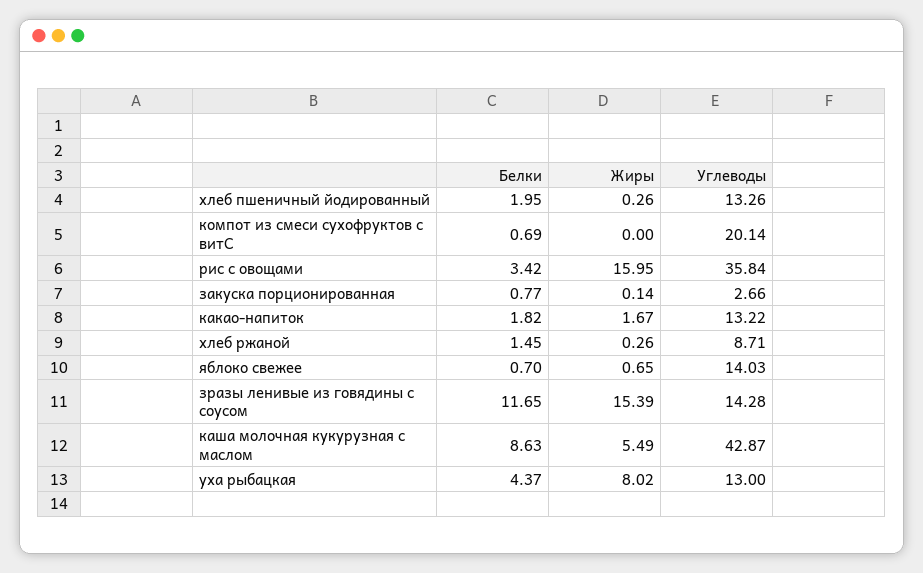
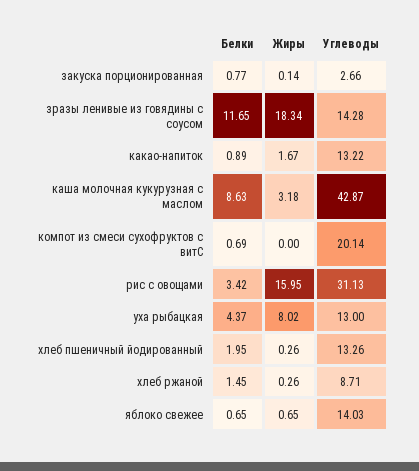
Углеводы, рис с овощами: 35.84 -> 31.13
Белки, какао-напиток: 1.82 -> 0.89
Белки, яблоко свежее: 0.7 -> 0.65
Жиры, зразы ленивые из говядины с соусом: 15.39 -> 18.34
Жиры, каша молочная кукурузная с маслом: 5.49 -> 3.18

